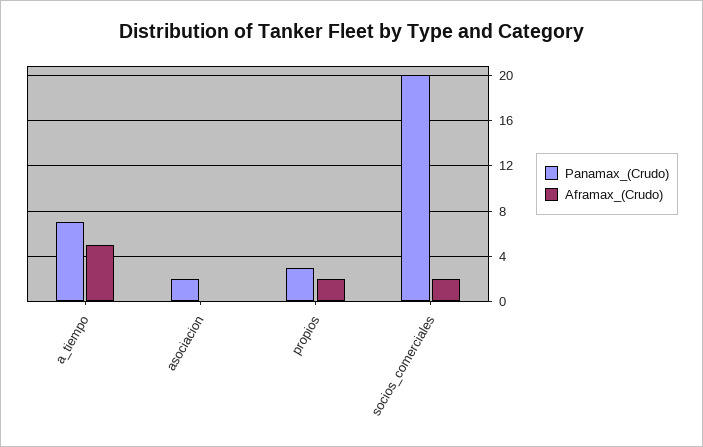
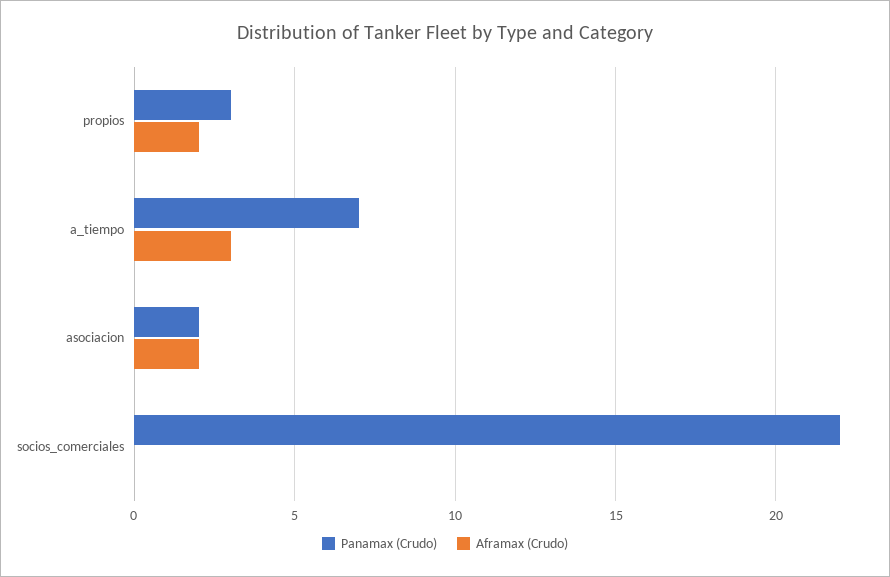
Aframax_(Crudo), a_tiempo: 5 -> 3
Aframax_(Crudo), asociacion: 0 -> 2
Panamax_(Crudo), socios_comerciales: 20 -> 22
Aframax_(Crudo), socios_comerciales: 2 -> 0

